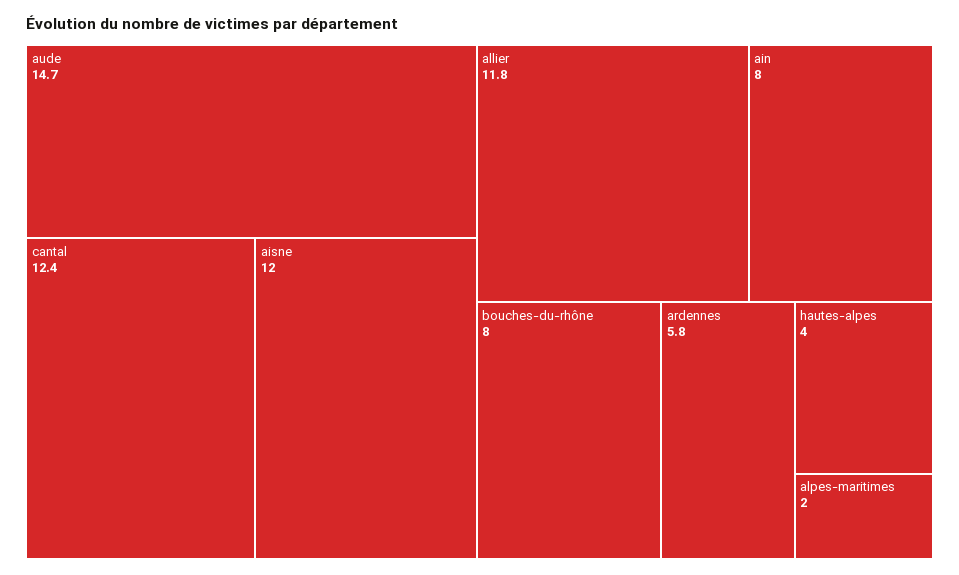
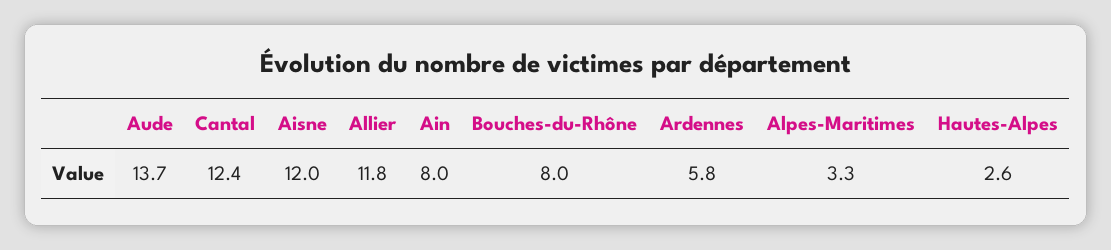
aude: 14.7 -> 13.7
hautes-alpes: 4 -> 2.6
alpes-maritimes: 2 -> 3.3

